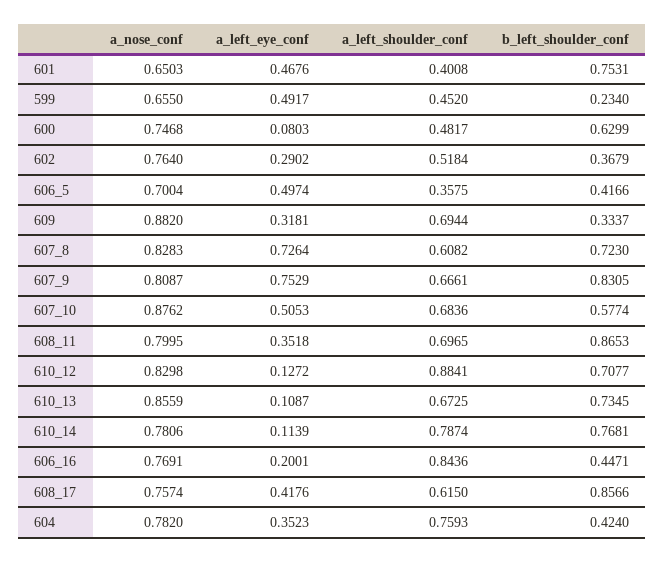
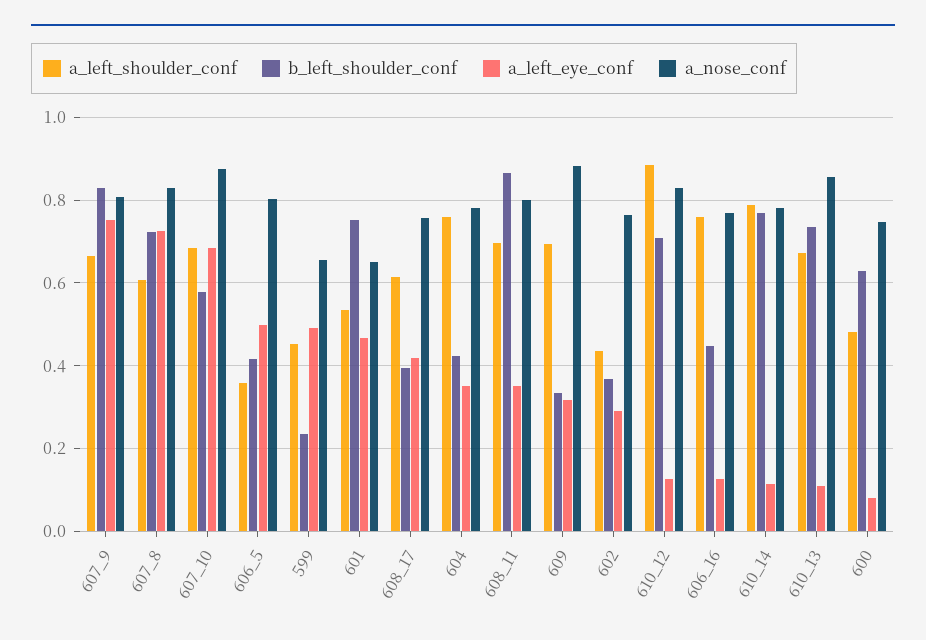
a_left_shoulder_conf, 601: 0.4008 -> 0.54
a_left_shoulder_conf, 602: 0.5184 -> 0.44
a_nose_conf, 606_5: 0.7004 -> 0.8
a_left_eye_conf, 607_10: 0.5053 -> 0.68
a_left_eye_conf, 606_16: 0.2001 -> 0.12
a_left_shoulder_conf, 606_16: 0.8436 -> 0.76
b_left_shoulder_conf, 608_17: 0.8566 -> 0.4

